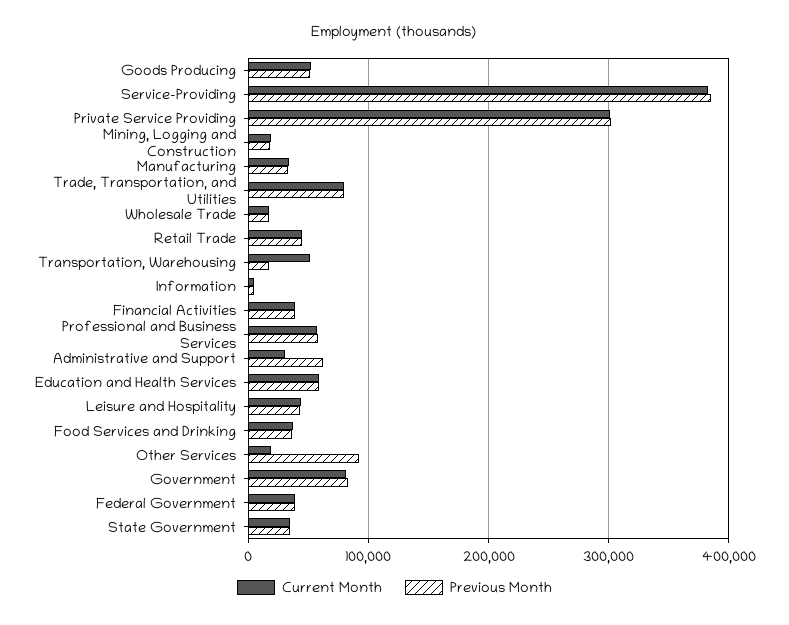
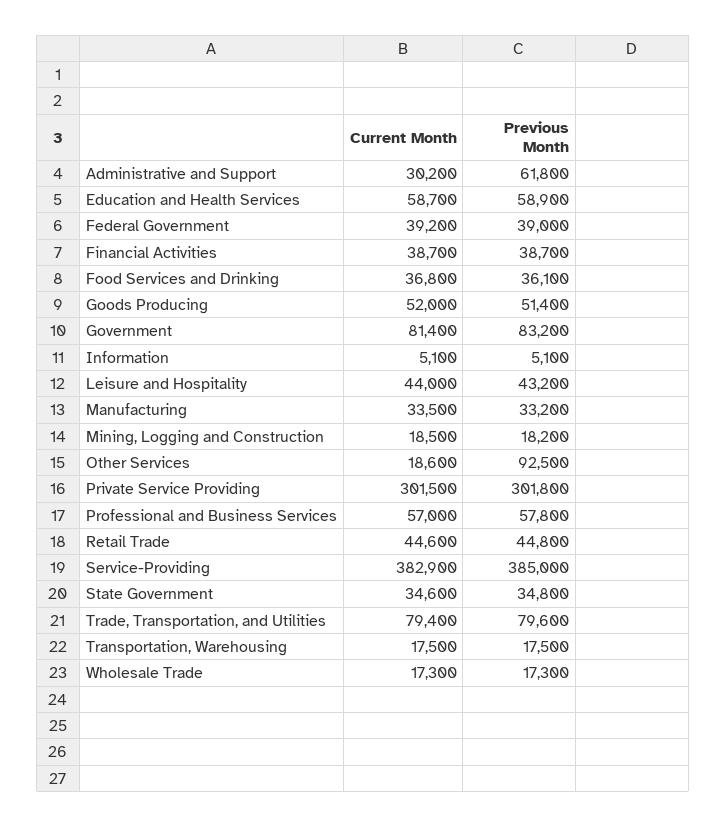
Current Month, Transportation, Warehousing: 50000 -> 17500

